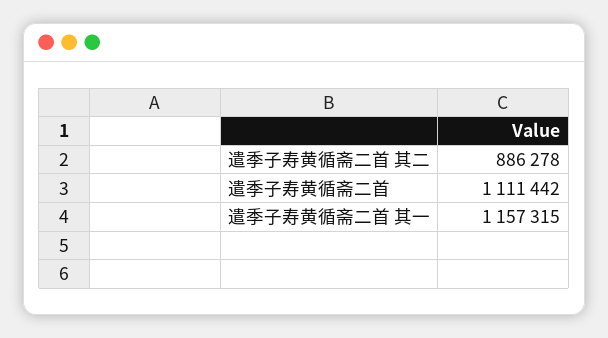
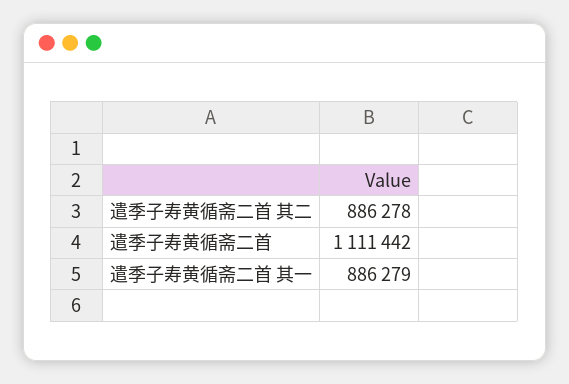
遣季子寿黄循斋二首 其一: 1157315 -> 886279

